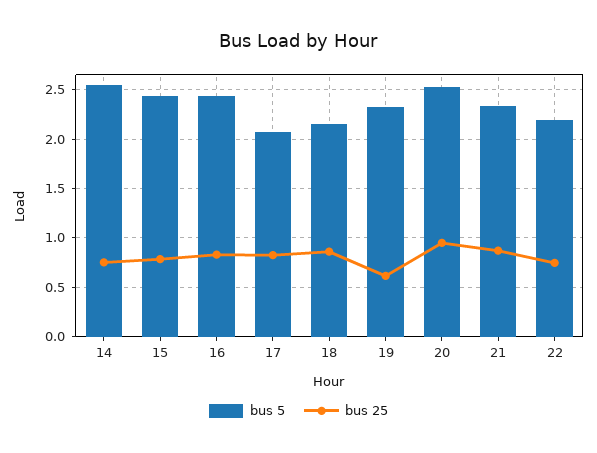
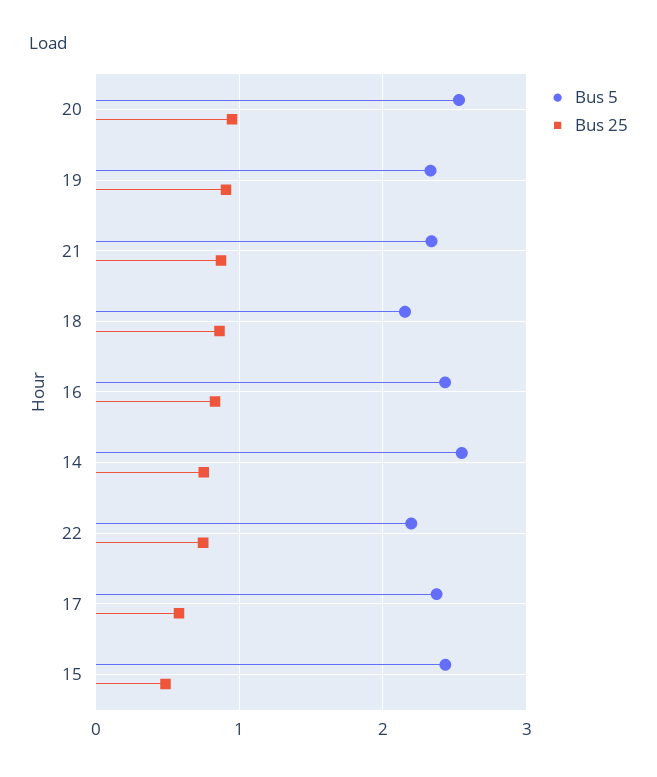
bus 25, 15: 0.8 -> 0.5
bus 5, 17: 2.1 -> 2.4
bus 25, 17: 0.8 -> 0.6
bus 25, 19: 0.6 -> 0.9

